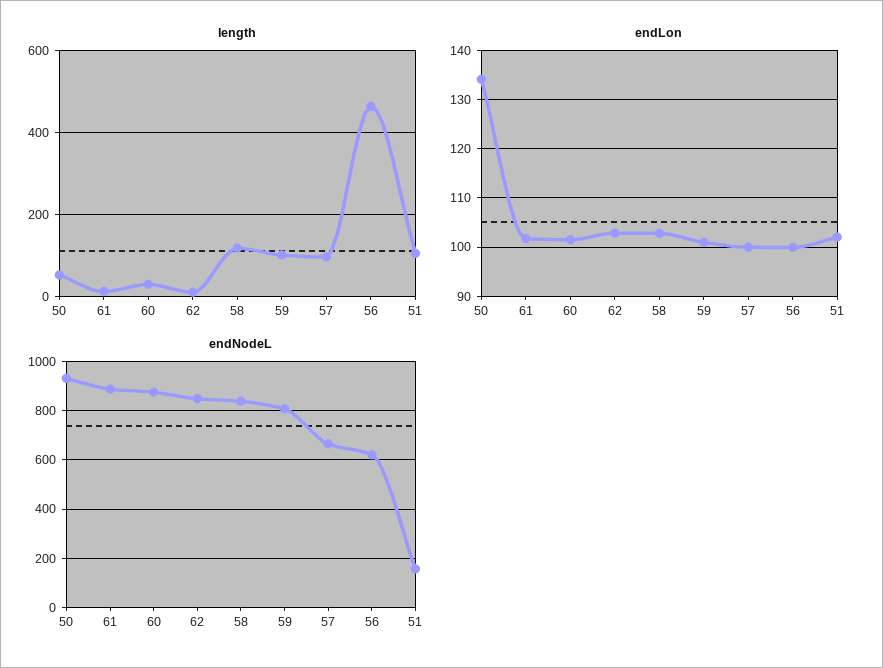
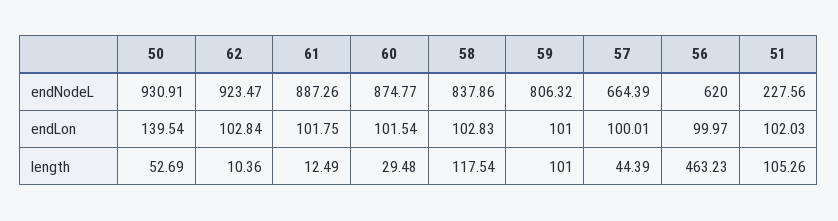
length, 57: 100 -> 44.39
endLon, 50: 134 -> 139.54
endNodeL, 62: 850 -> 923.47
endNodeL, 51: 150 -> 227.56

